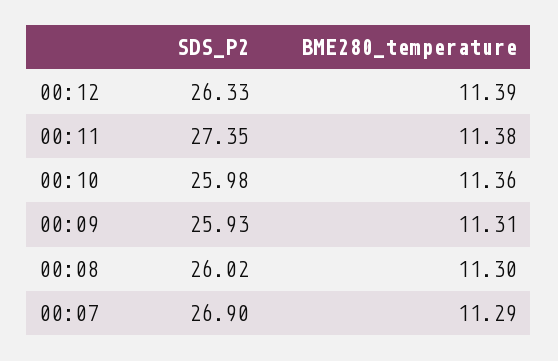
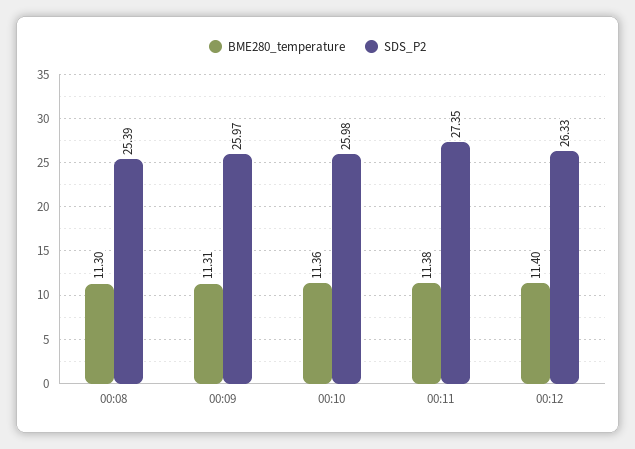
BME280_temperature, 00:12: 11.39 -> 11.4
SDS_P2, 00:09: 25.93 -> 25.97
SDS_P2, 00:08: 26.02 -> 25.39
SDS_P2, 00:07: 26.9 -> none
BME280_temperature, 00:07: 11.29 -> none

